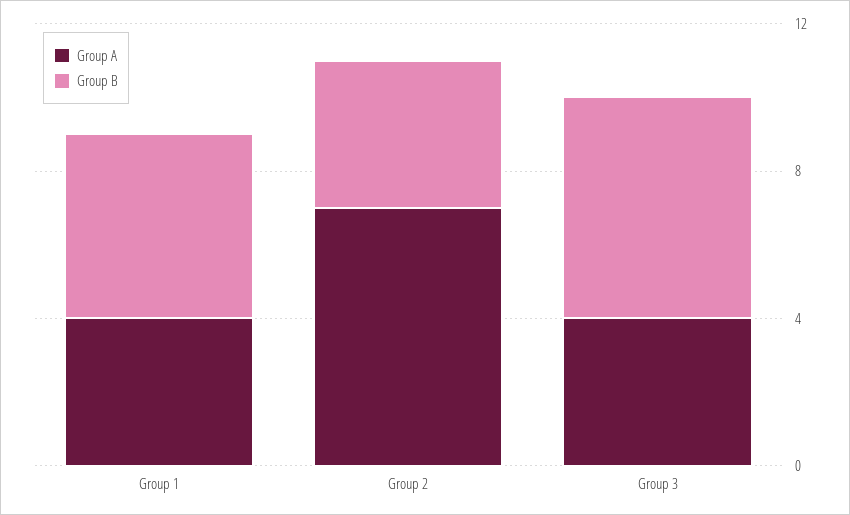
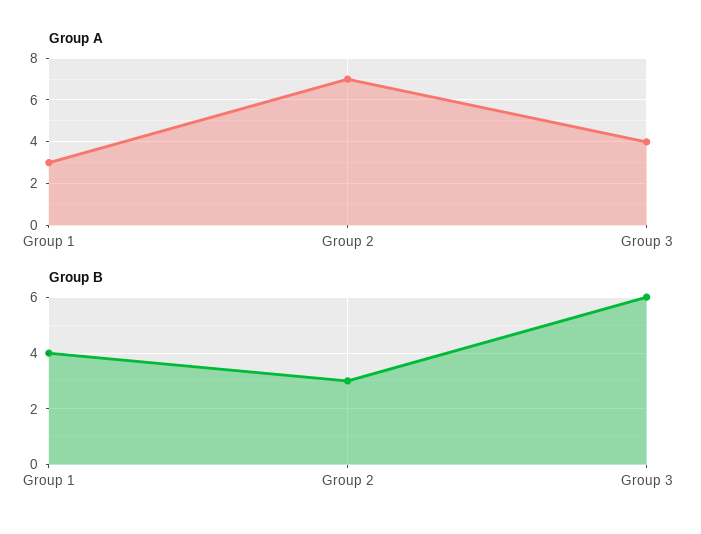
Group A, Group 1: 4 -> 3
Group B, Group 1: 5 -> 4
Group B, Group 2: 4 -> 3

